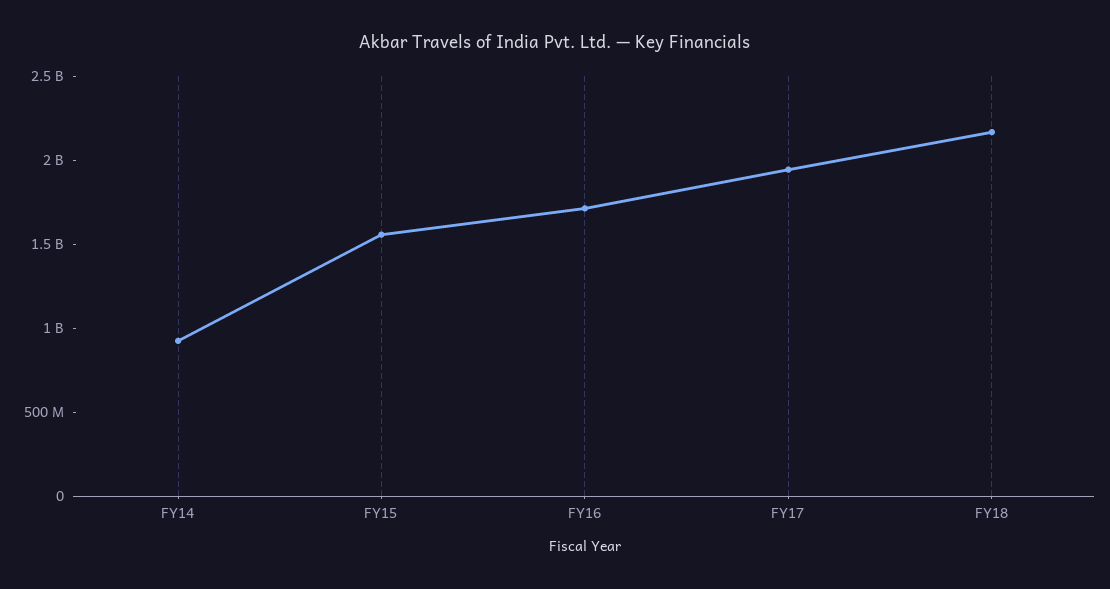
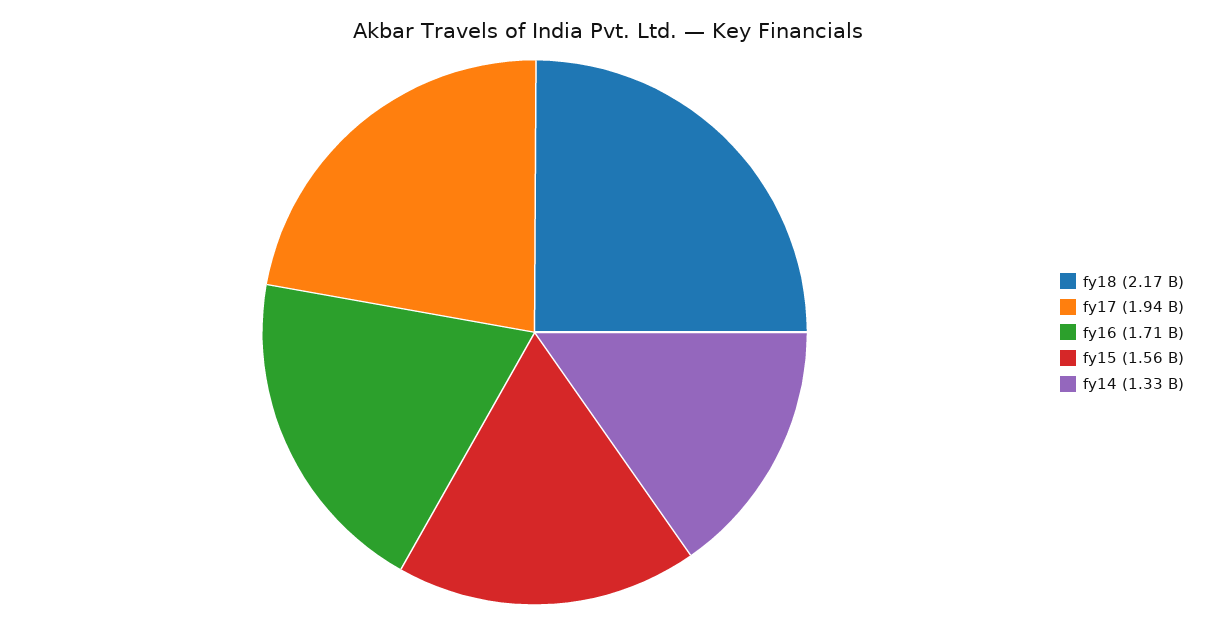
FY14: 900000000 -> 1330000000

